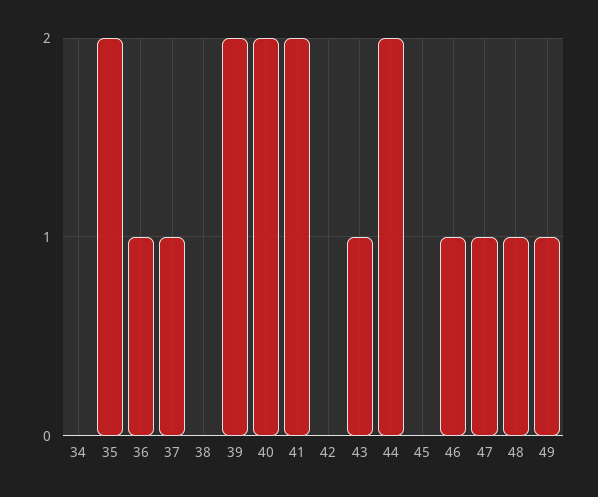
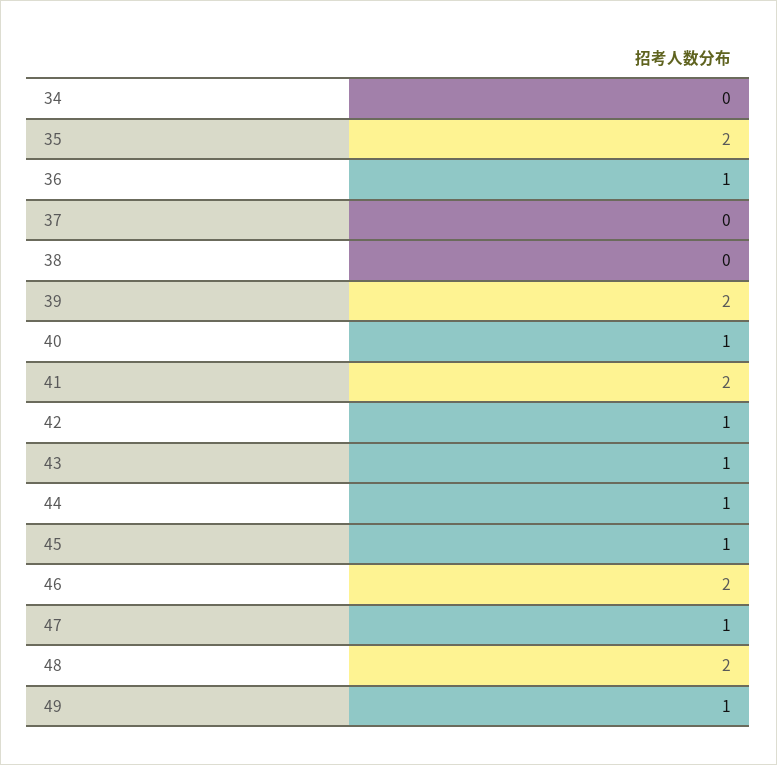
37: 1 -> 0
40: 2 -> 1
42: 0 -> 1
44: 2 -> 1
45: 0 -> 1
46: 1 -> 2
48: 1 -> 2

